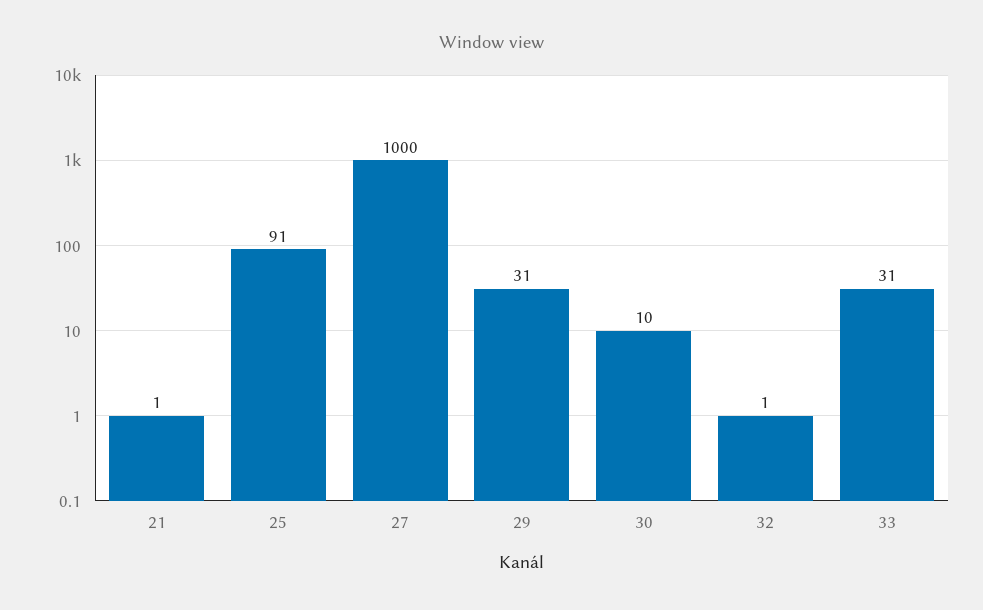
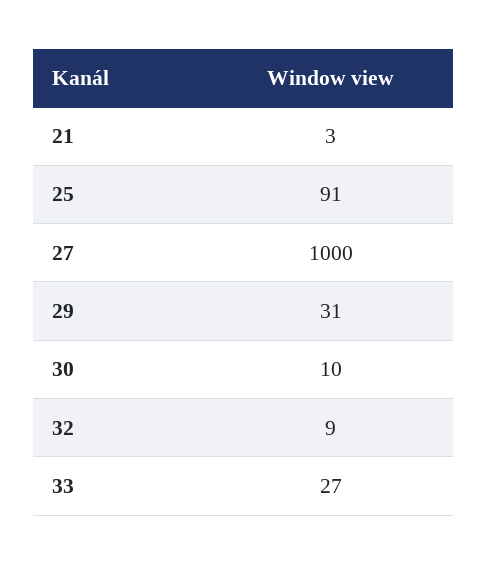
21: 1 -> 3
32: 1 -> 9
33: 31 -> 27

